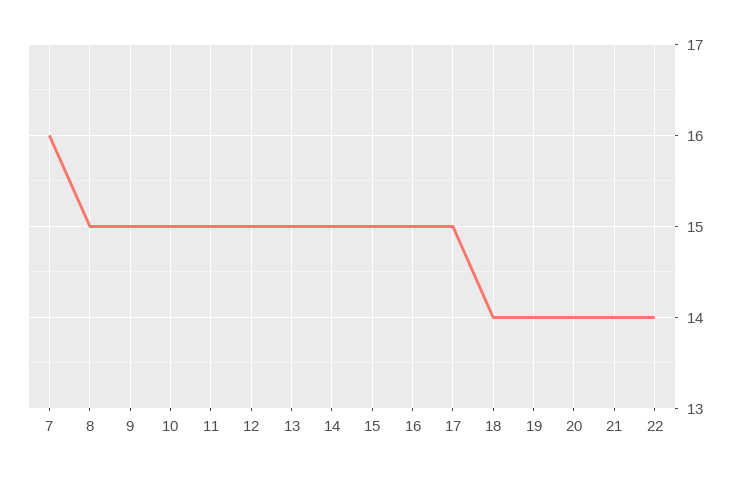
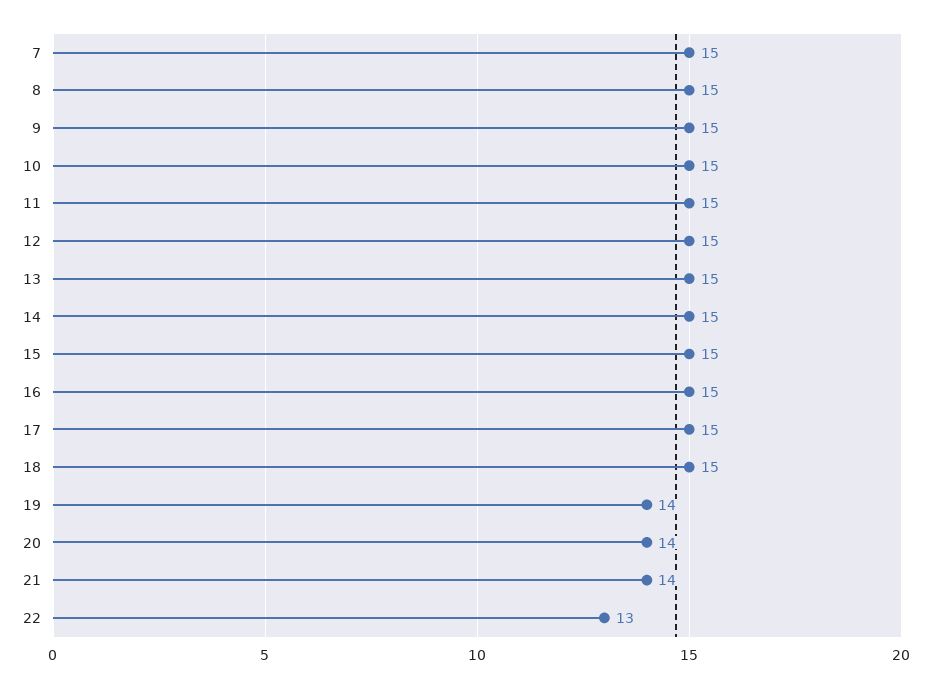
7: 16 -> 15
18: 14 -> 15
22: 14 -> 13

